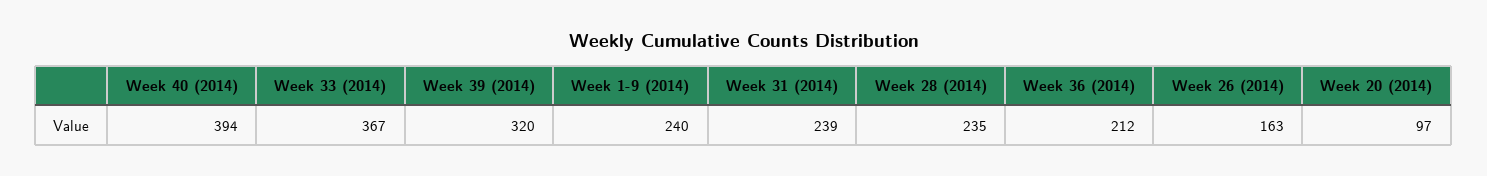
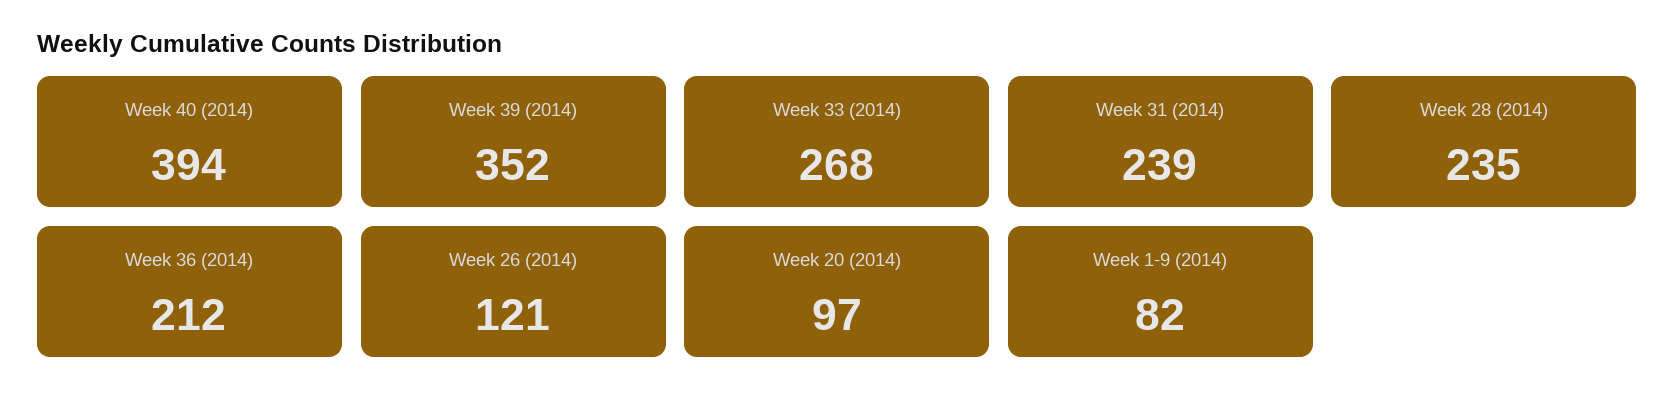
Week 33 (2014): 367 -> 268
Week 39 (2014): 320 -> 352
Week 1-9 (2014): 240 -> 82
Week 26 (2014): 163 -> 121

